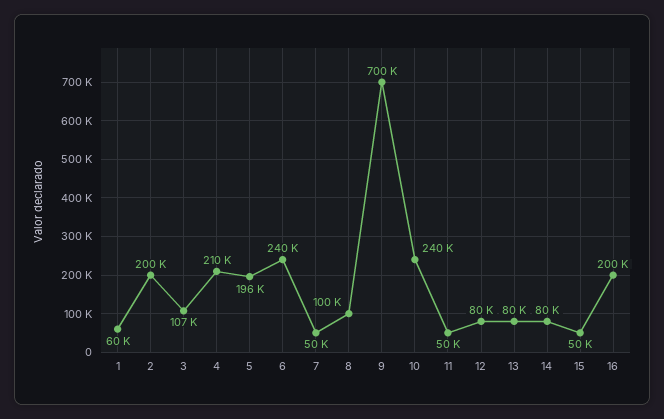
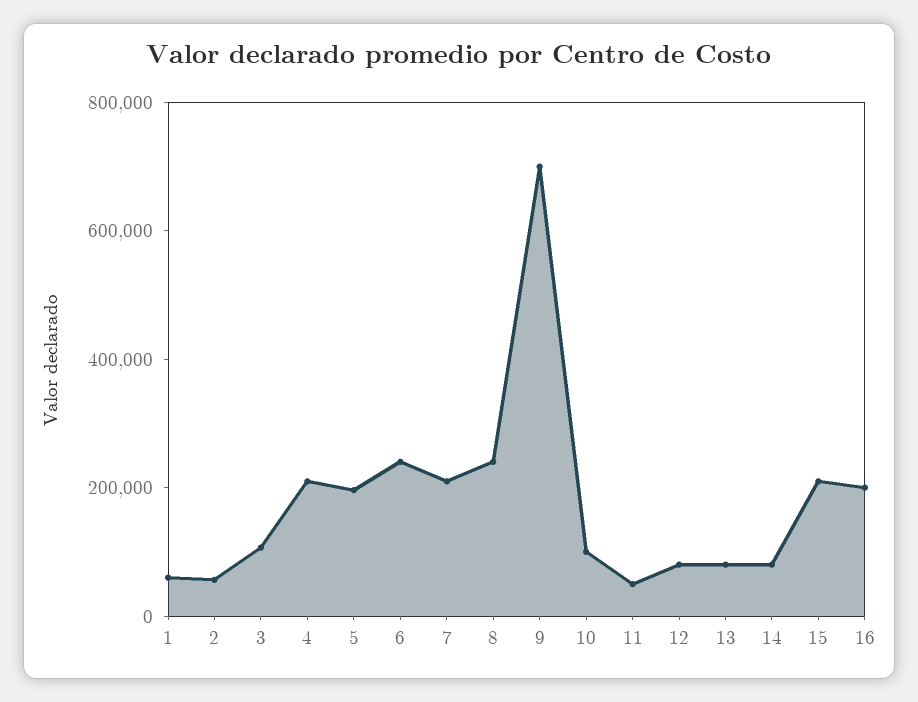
2: 200000 -> 50000
7: 50000 -> 200000
8: 100000 -> 250000
10: 240000 -> 100000
15: 50000 -> 200000

